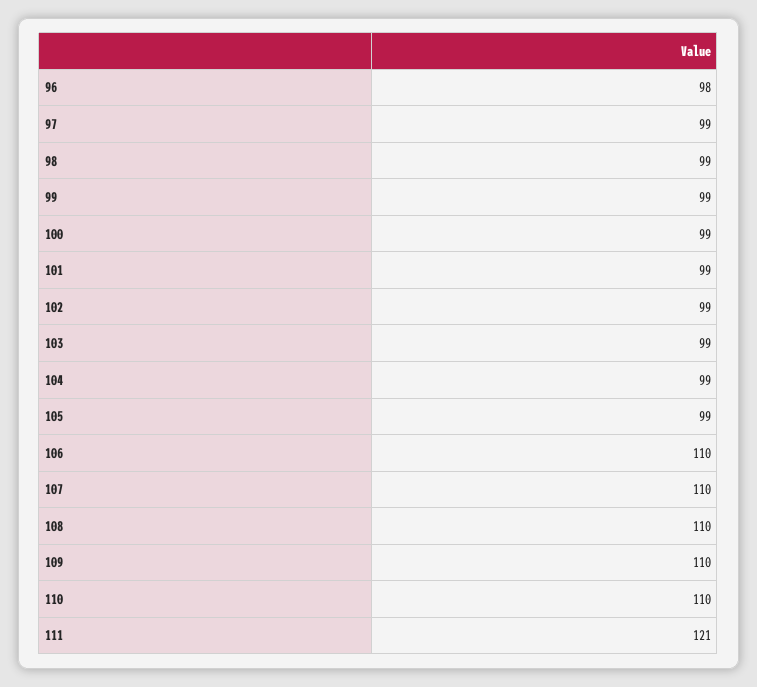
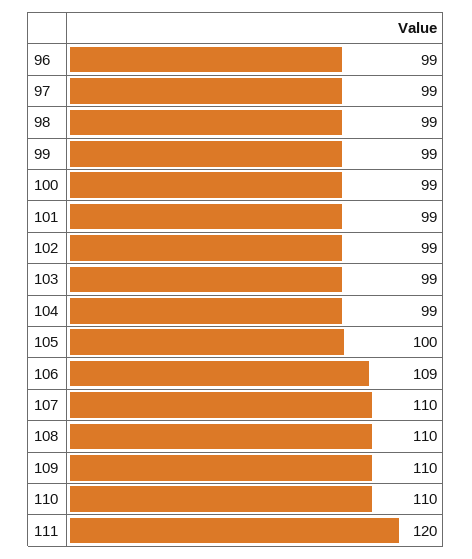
96: 98 -> 99
105: 99 -> 100
106: 110 -> 109
111: 121 -> 120

